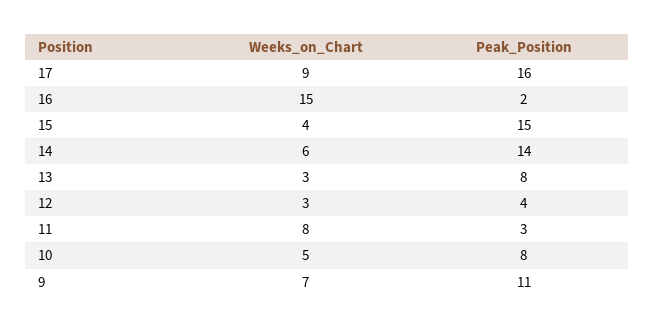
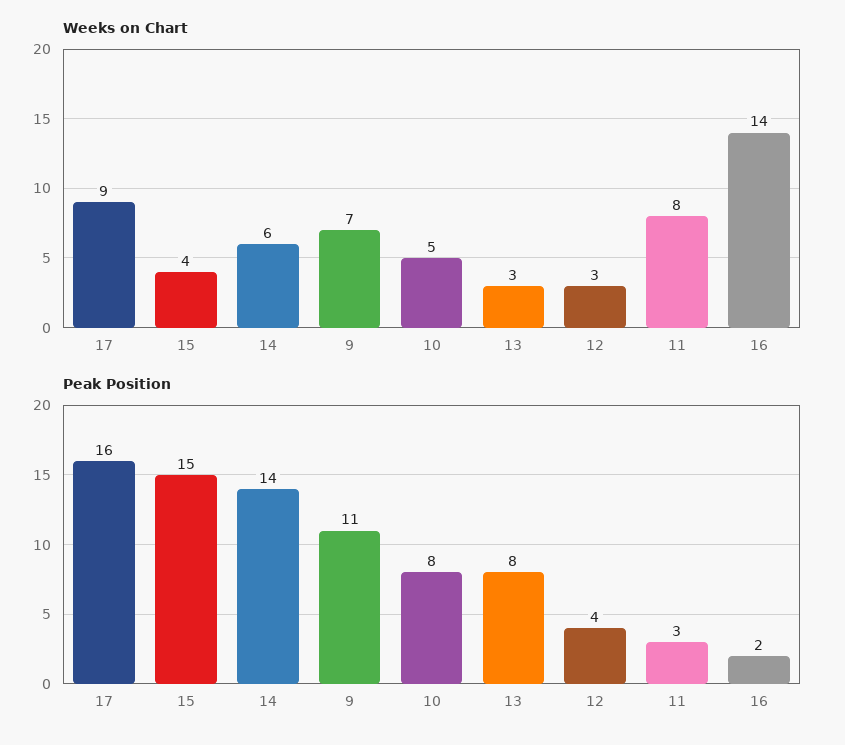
Weeks_on_Chart, 16: 15 -> 14

